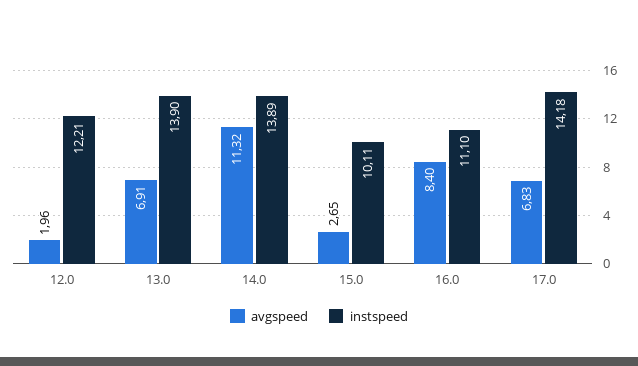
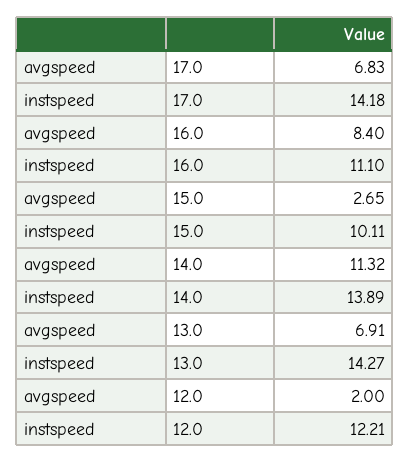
avgspeed, 12.0: 1.96 -> 2
instspeed, 13.0: 13.9 -> 14.27

